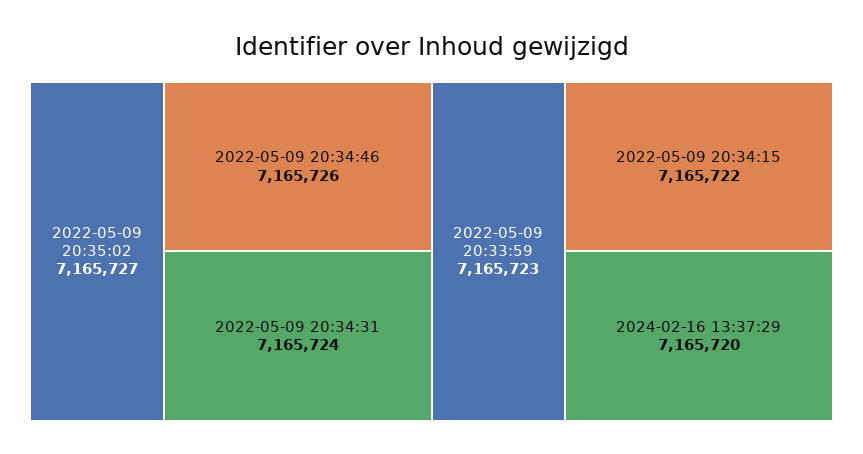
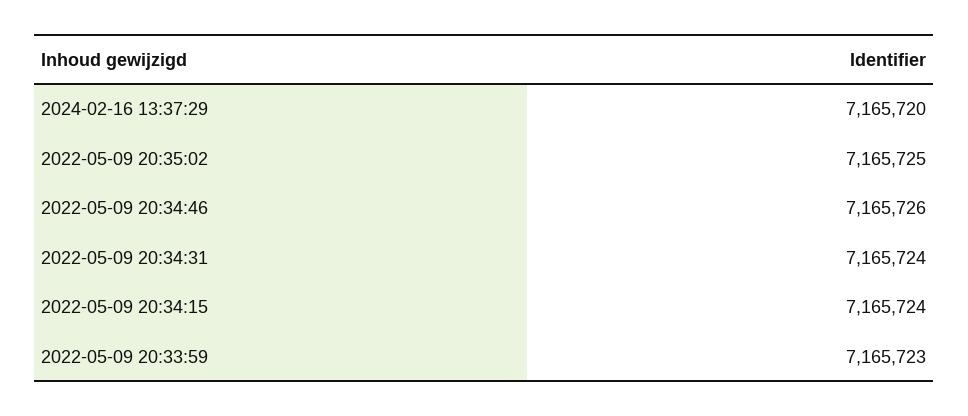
2022-05-09 20:35:02: 7165727 -> 7165725
2022-05-09 20:34:15: 7165722 -> 7165724

